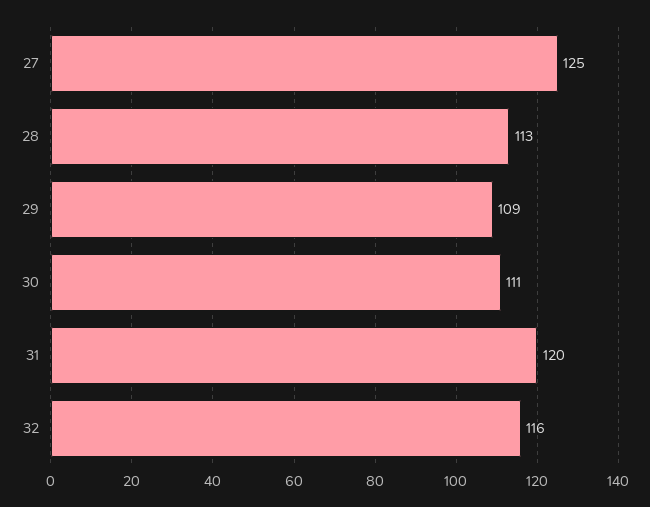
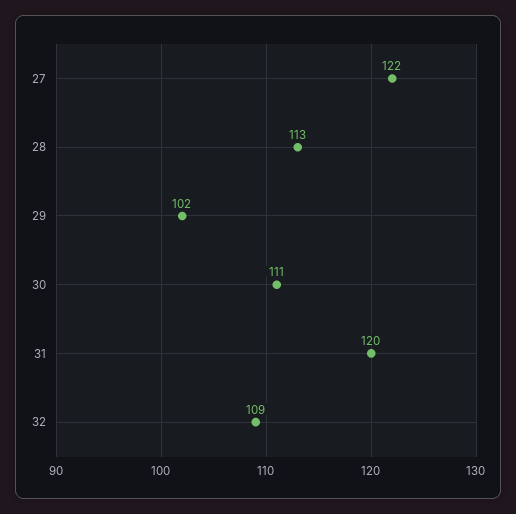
27: 125 -> 122
29: 109 -> 102
32: 116 -> 109

